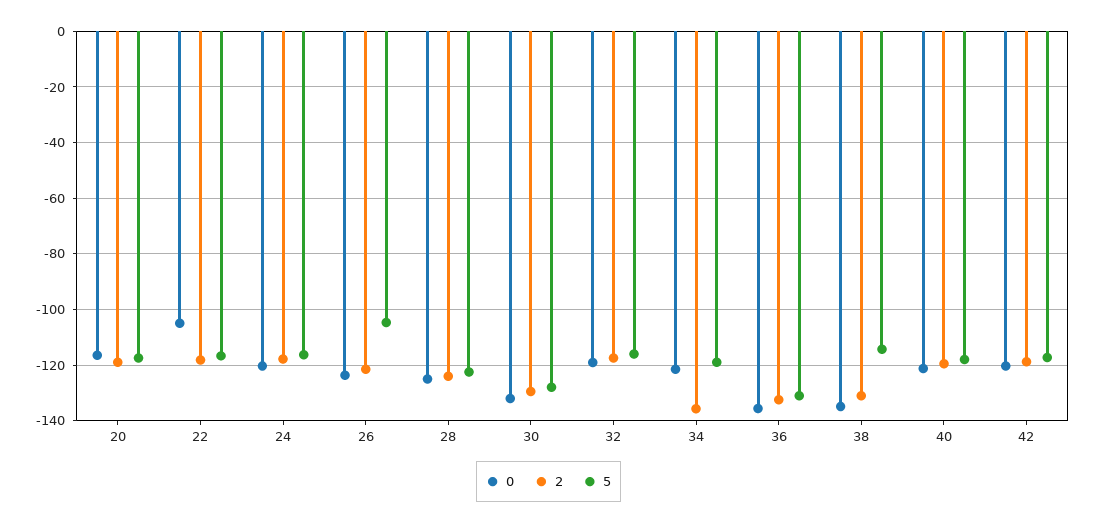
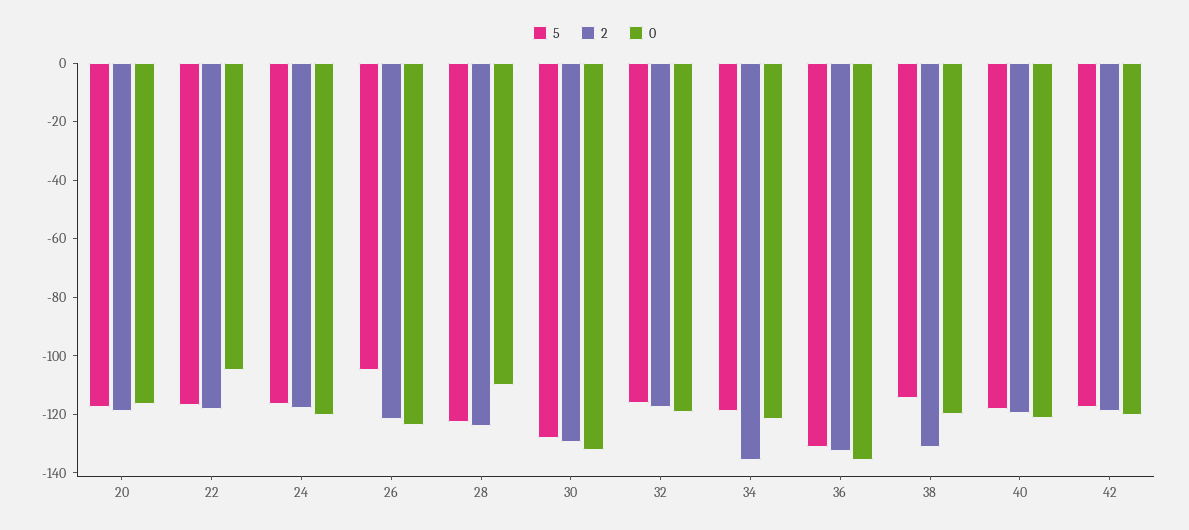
0, 28: -125 -> -110
0, 38: -135 -> -120

